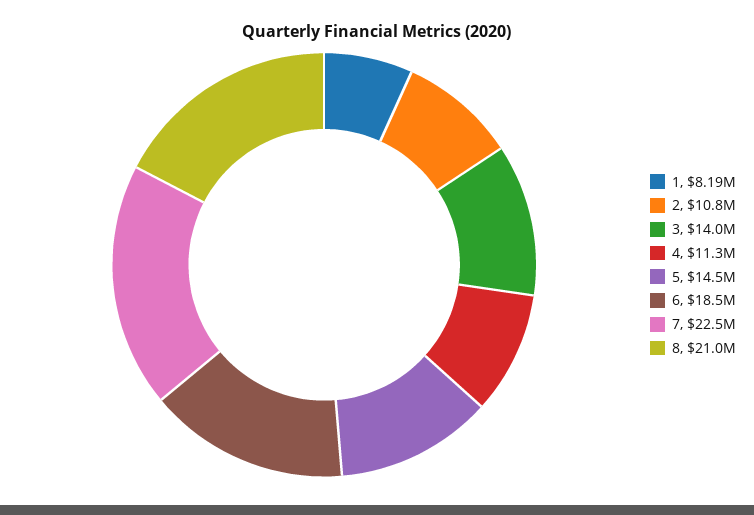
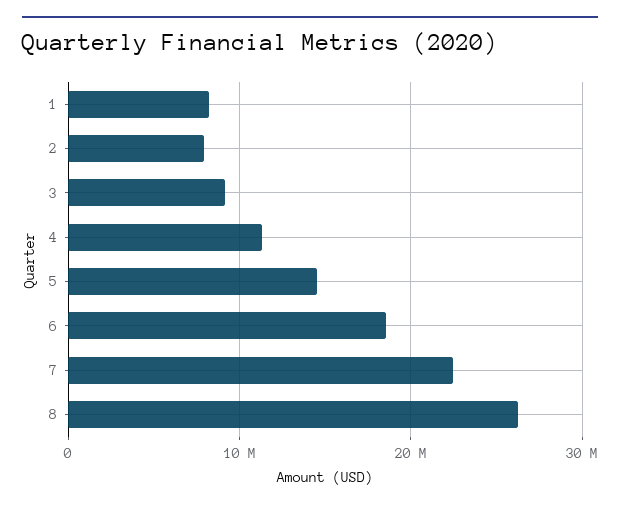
2: 10800000 -> 8000000
3: 14000000 -> 9000000
8: 21000000 -> 26000000

